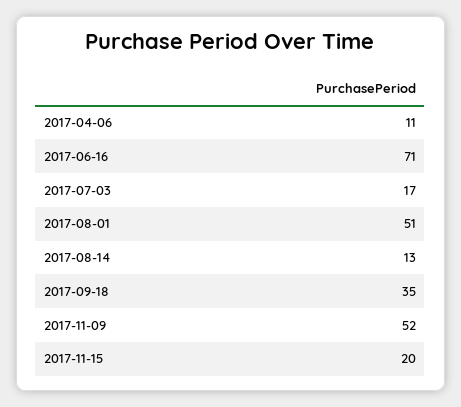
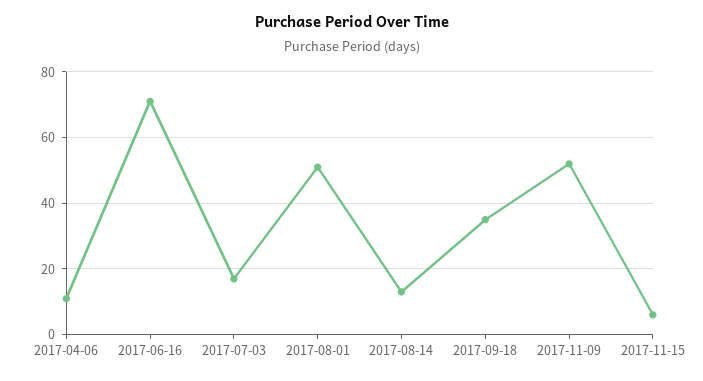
2017-11-15: 20 -> 5

